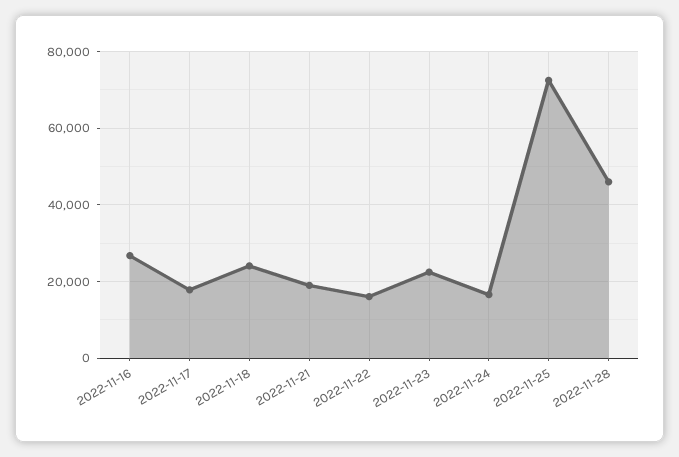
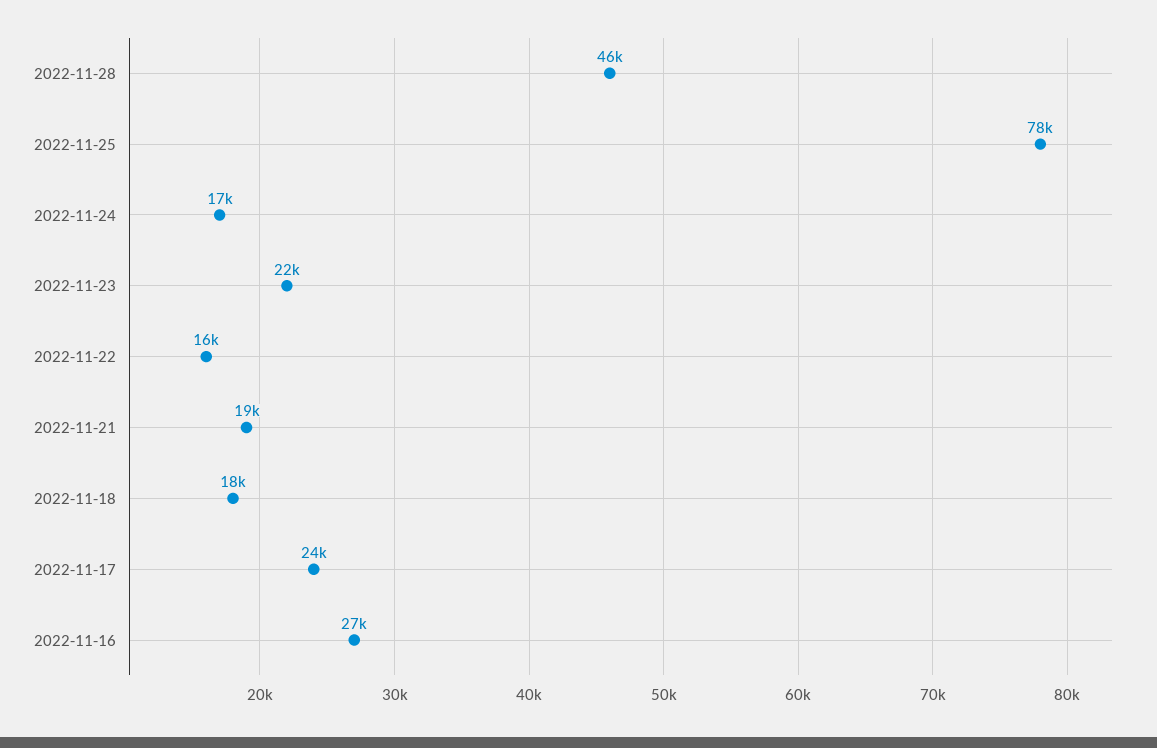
2022-11-17: 18000 -> 24000
2022-11-18: 24000 -> 18000
2022-11-25: 72000 -> 78000

